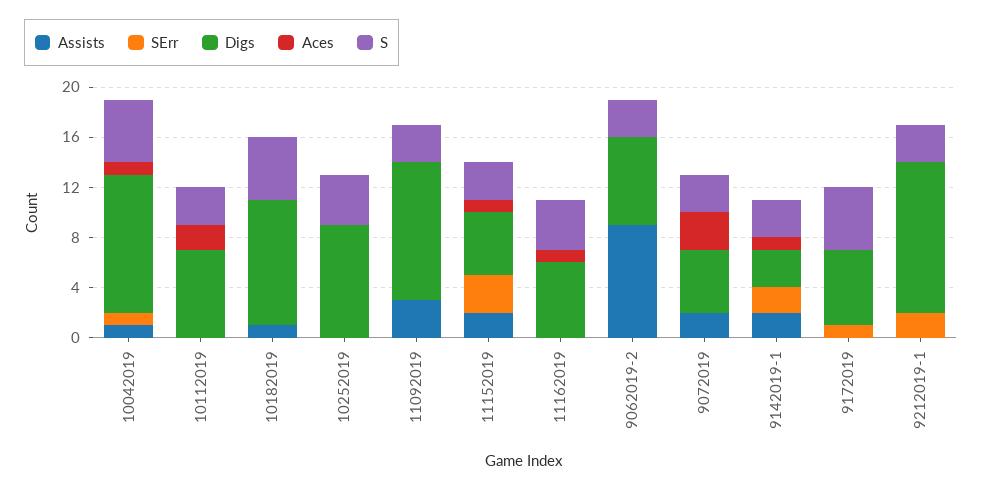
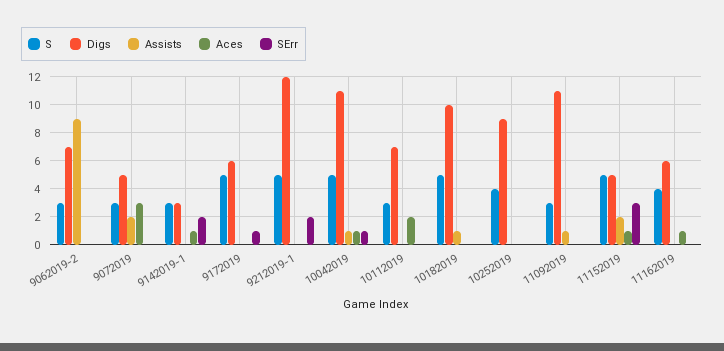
Assists, 11092019: 3 -> 1
S, 11152019: 3 -> 5
Assists, 9142019-1: 2 -> 0
S, 9212019-1: 3 -> 5

